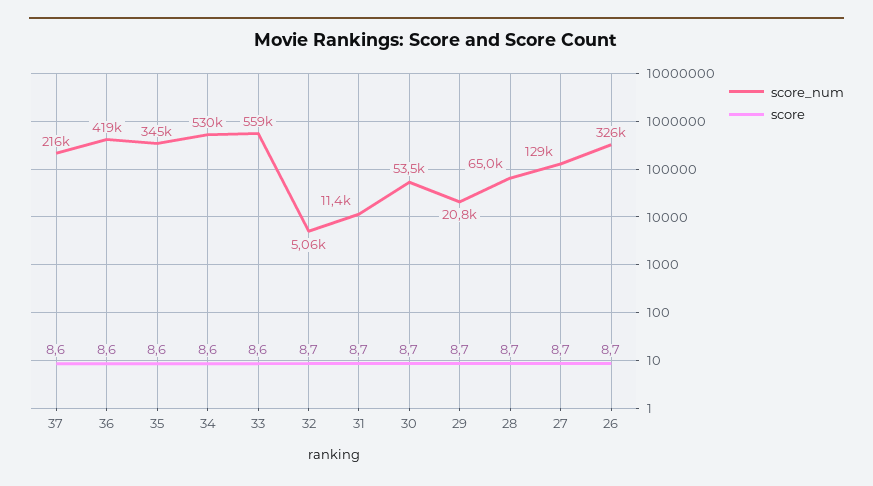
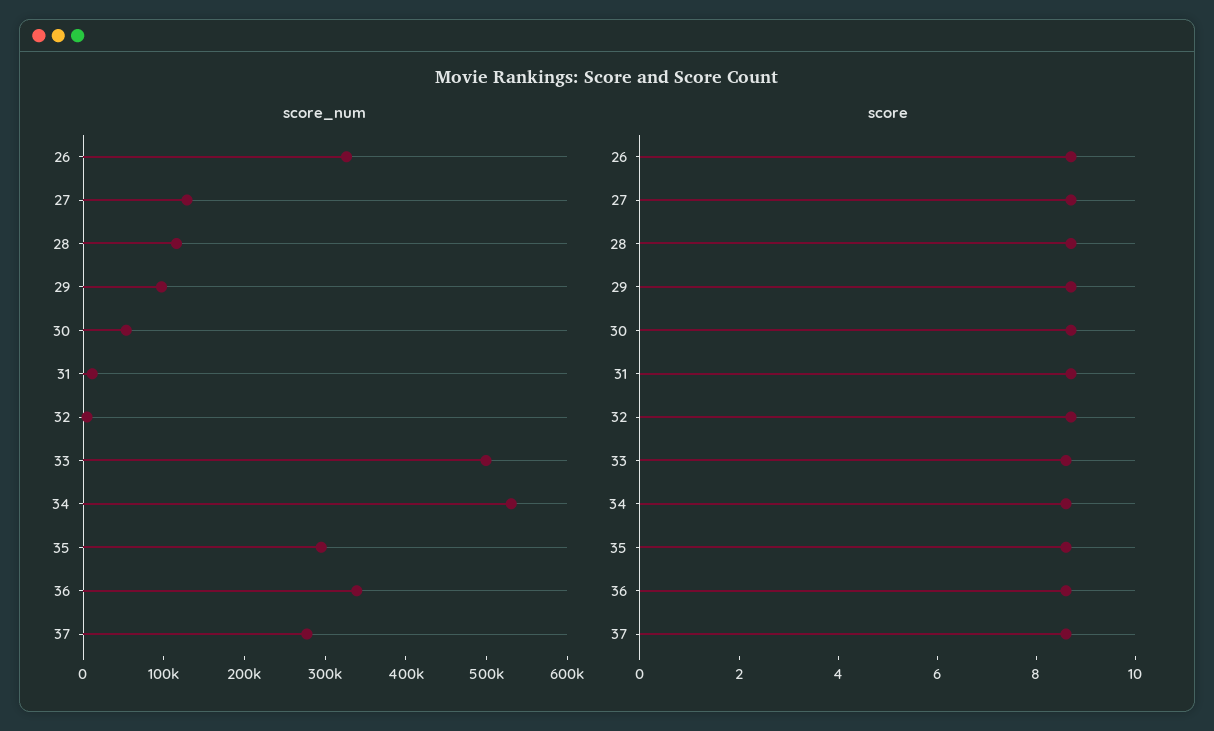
score_num, 37: 216000 -> 280000
score_num, 36: 419000 -> 340000
score_num, 35: 345000 -> 300000
score_num, 33: 559000 -> 500000
score_num, 29: 20800 -> 100000
score_num, 28: 65000 -> 120000

